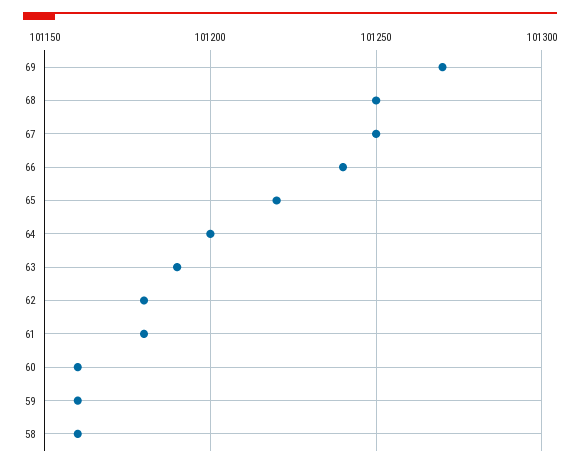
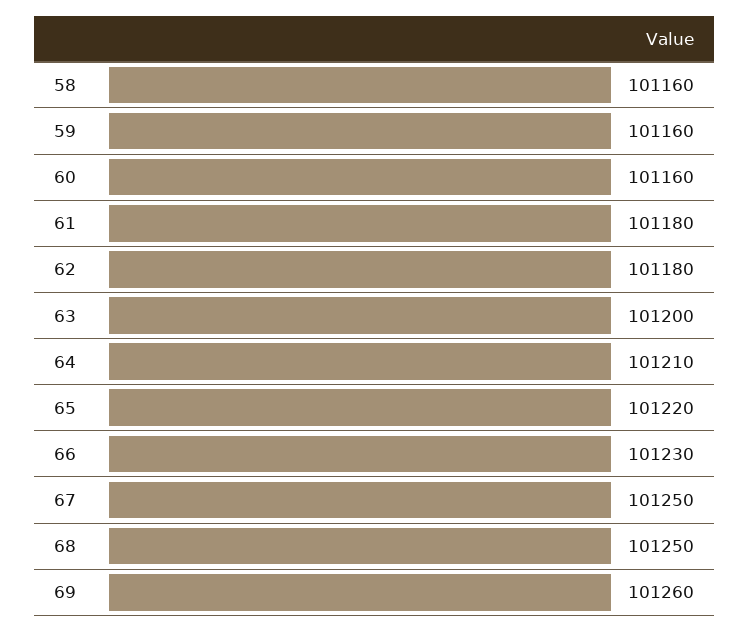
69: 101270 -> 101260
66: 101240 -> 101230
64: 101200 -> 101210
63: 101190 -> 101200

